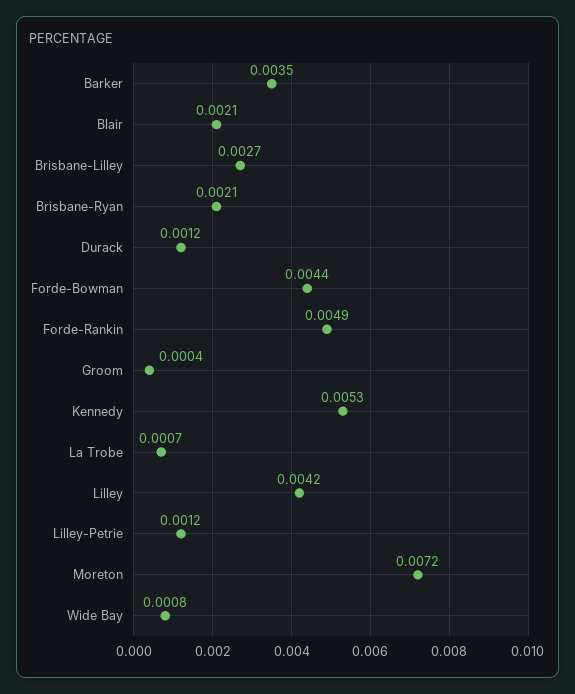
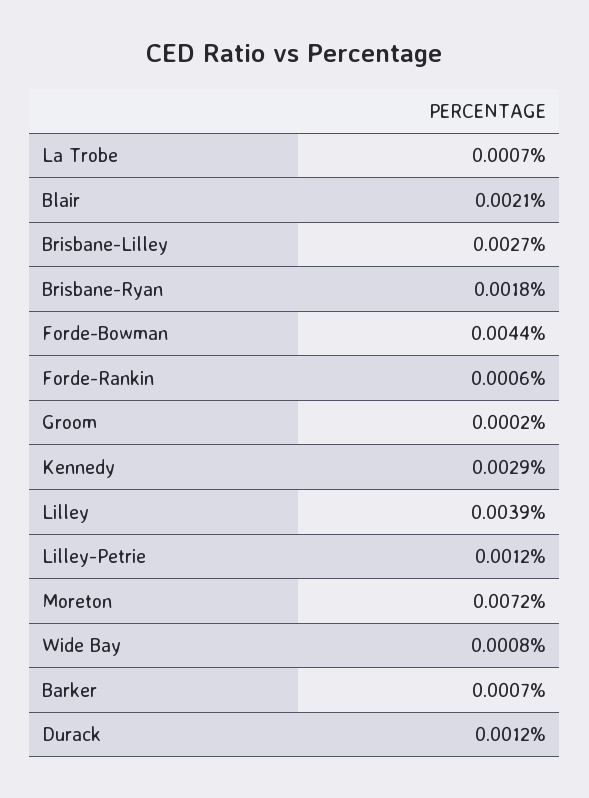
Barker: 0.0035 -> 0.0007
Brisbane-Ryan: 0.0021 -> 0.0018
Forde-Rankin: 0.0049 -> 0.0006
Groom: 0.0004 -> 0.0002
Kennedy: 0.0053 -> 0.0029
Lilley: 0.0042 -> 0.0039

